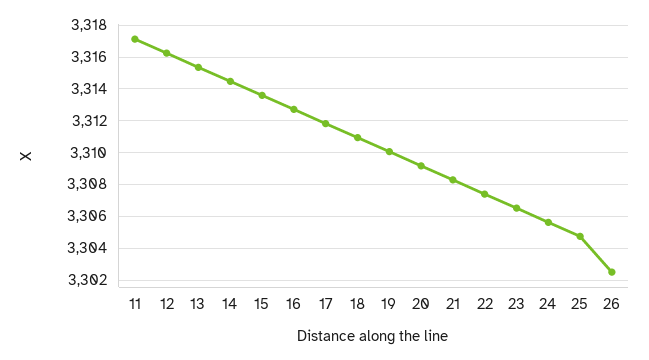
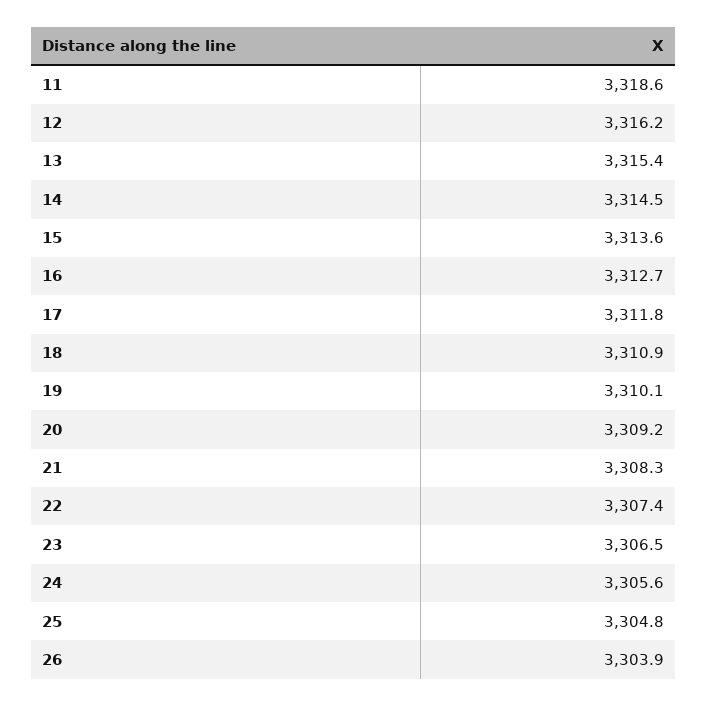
11: 3317 -> 3318.6
26: 3302.5 -> 3303.9

